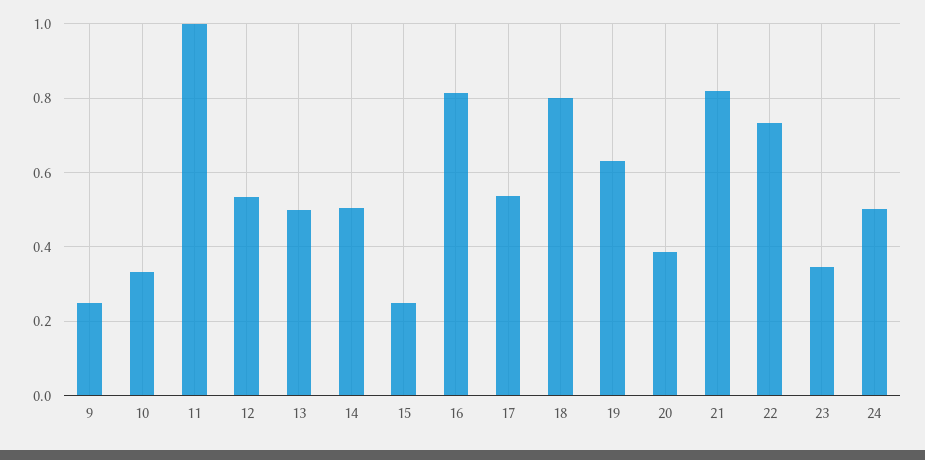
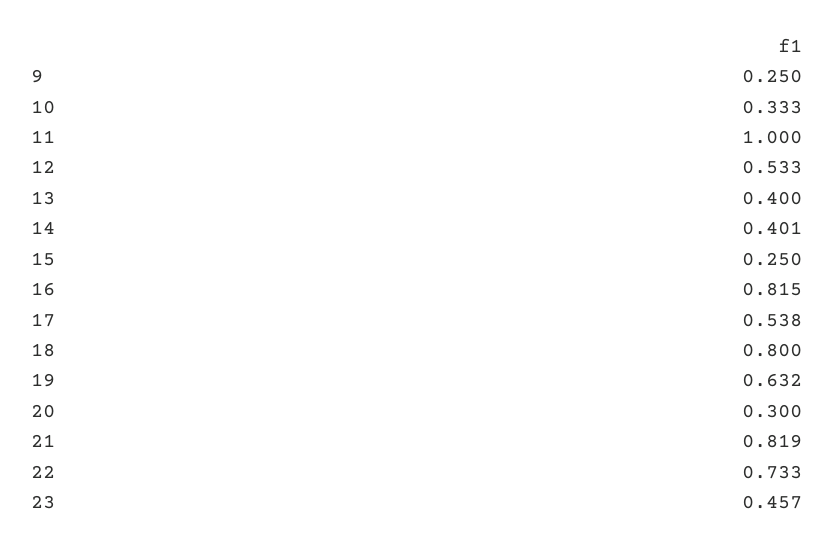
13: 0.5 -> 0.4
14: 0.5 -> 0.401
20: 0.38 -> 0.3
23: 0.34 -> 0.457
24: 0.5 -> none

